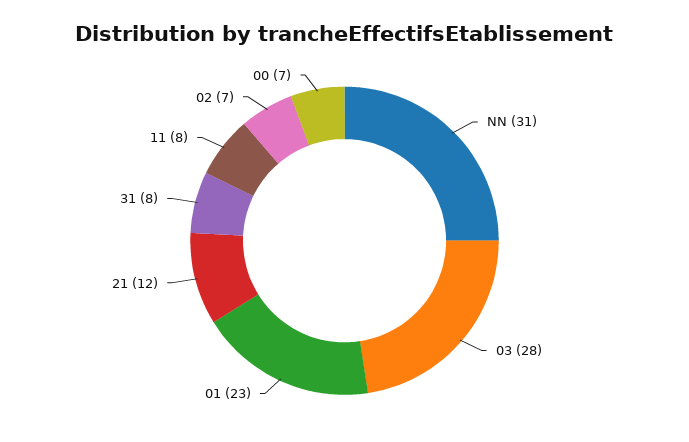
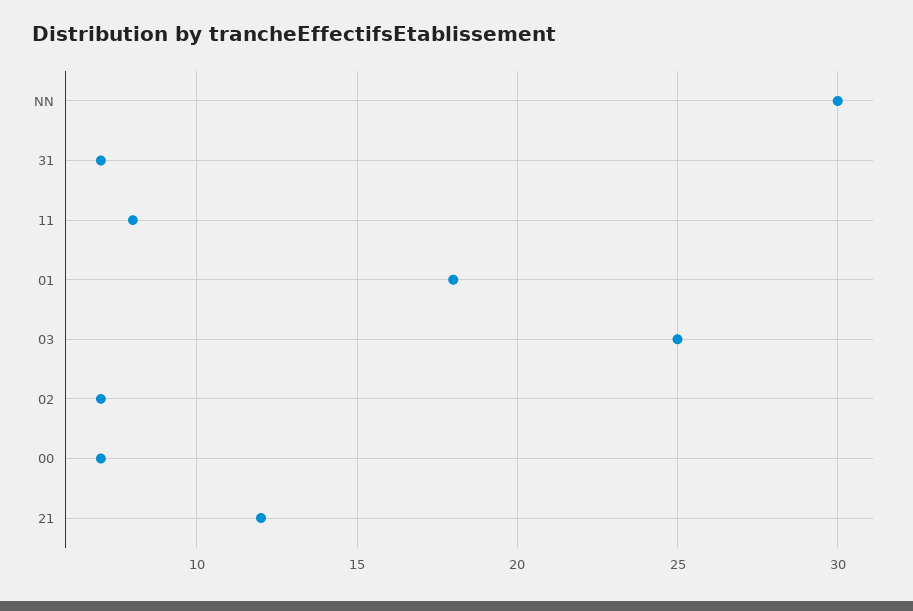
NN: 31 -> 30
03: 28 -> 25
01: 23 -> 18
31: 8 -> 7

